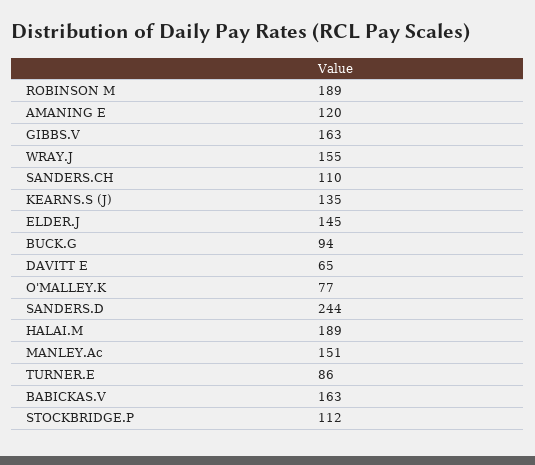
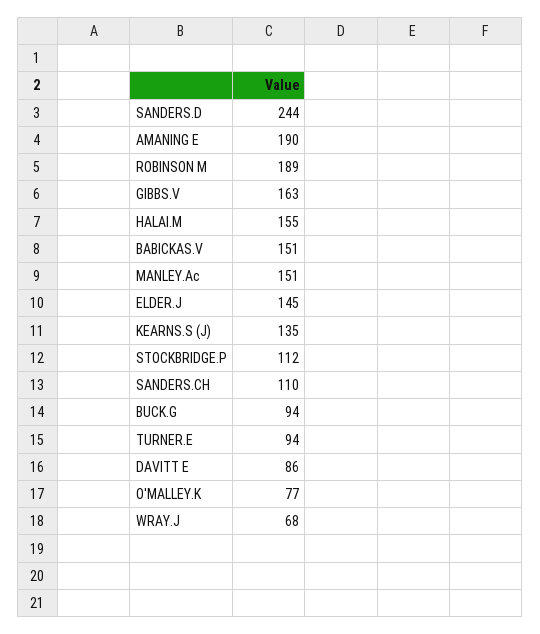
AMANING E: 120 -> 190
WRAY.J: 155 -> 68
DAVITT E: 65 -> 86
HALAI.M: 189 -> 155
TURNER.E: 86 -> 94
BABICKAS.V: 163 -> 151

